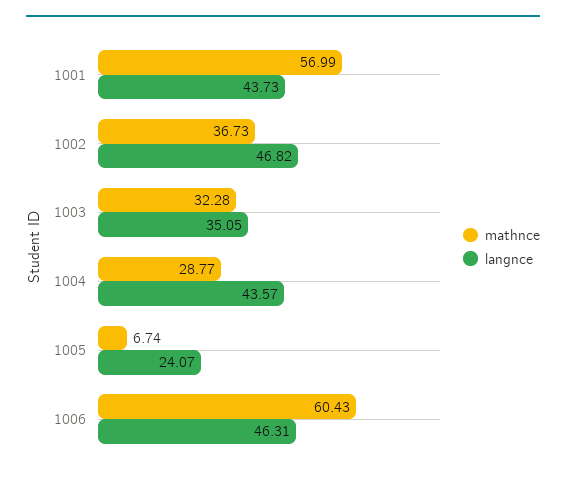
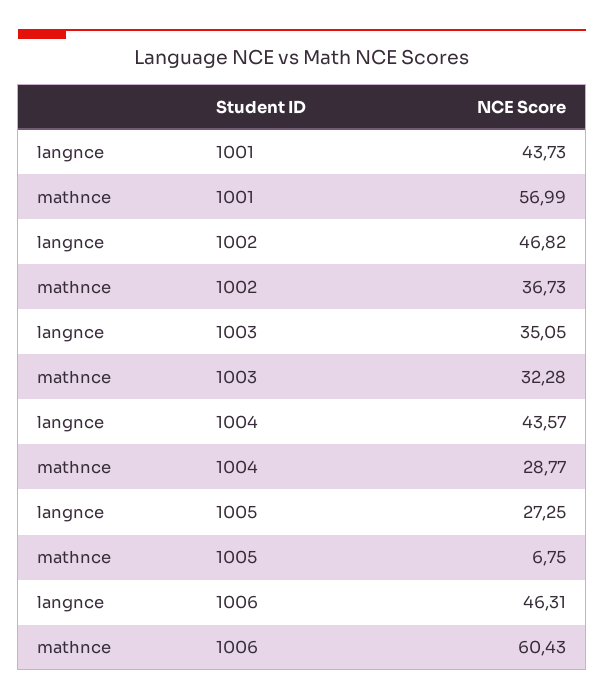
mathnce, 1005: 6.74 -> 6.75
langnce, 1005: 24.07 -> 27.25

